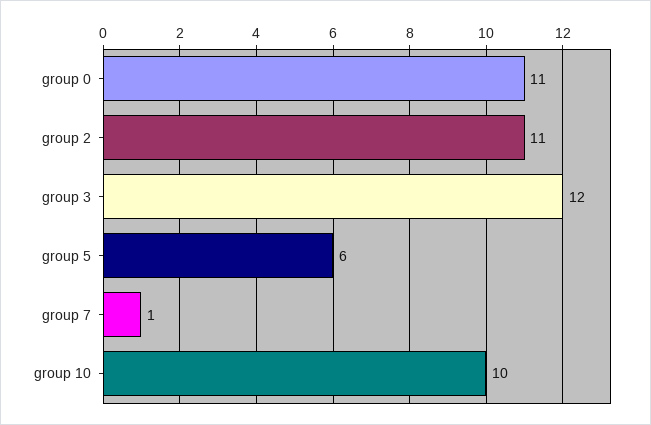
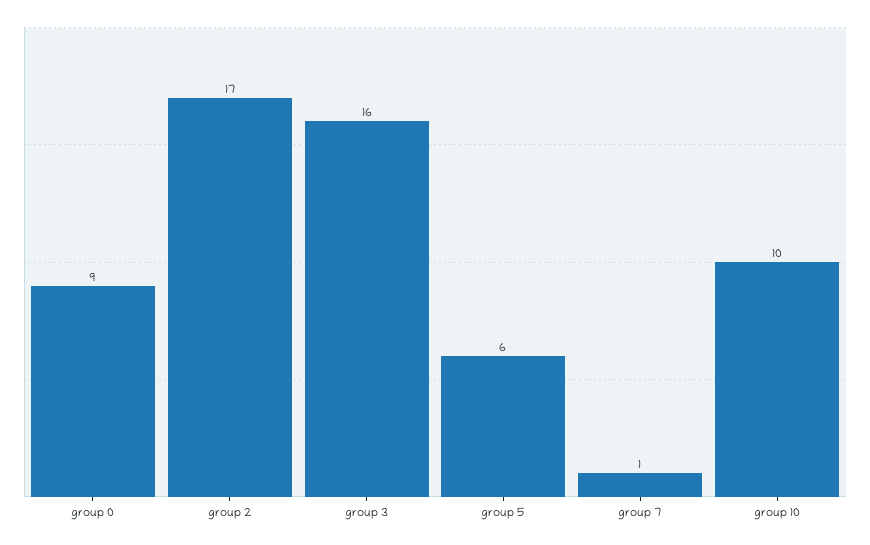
group 0: 11 -> 9
group 2: 11 -> 17
group 3: 12 -> 16

